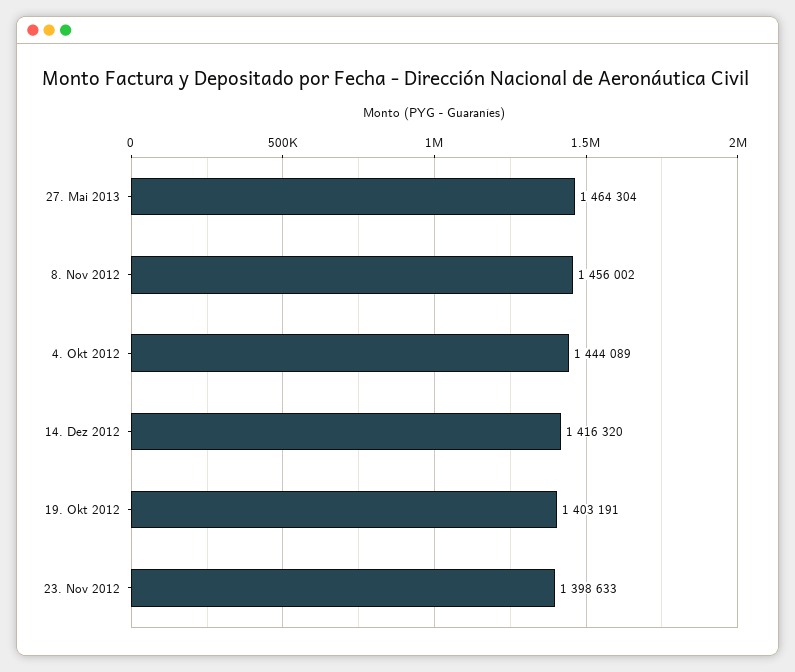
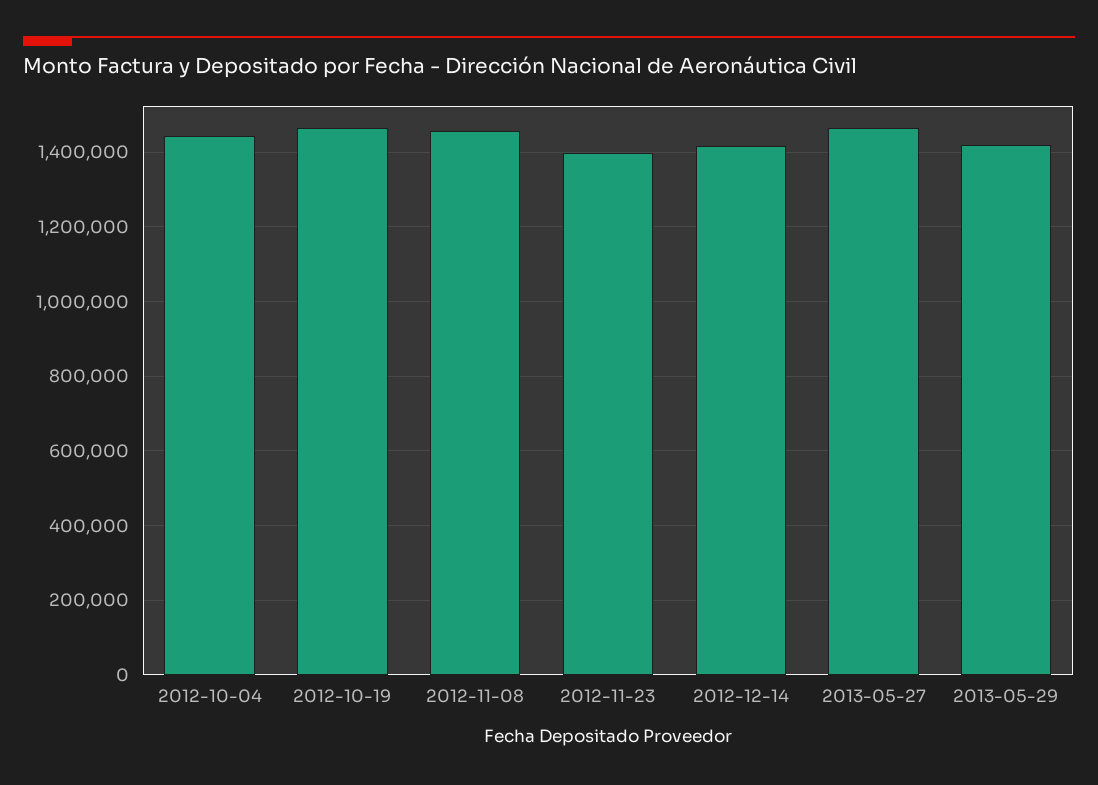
19. Okt 2012: 1403191 -> 1460000
2013-05-29: none -> 1420000

